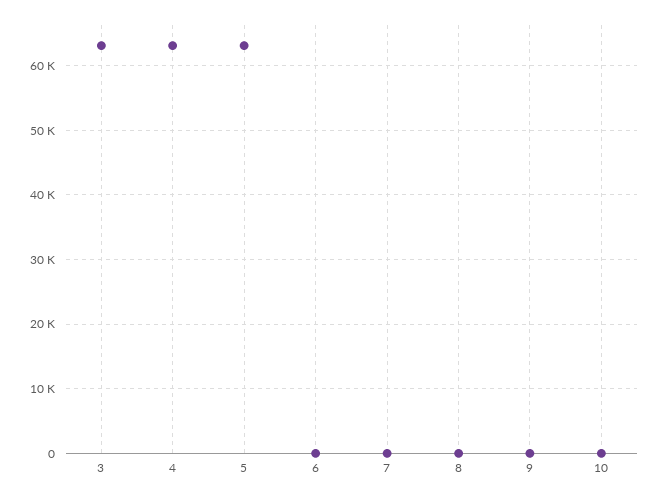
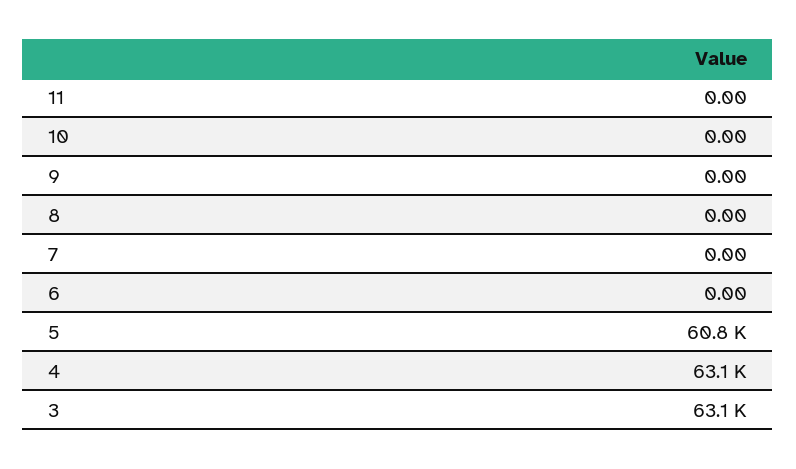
5: 63000 -> 60800
11: none -> 0

